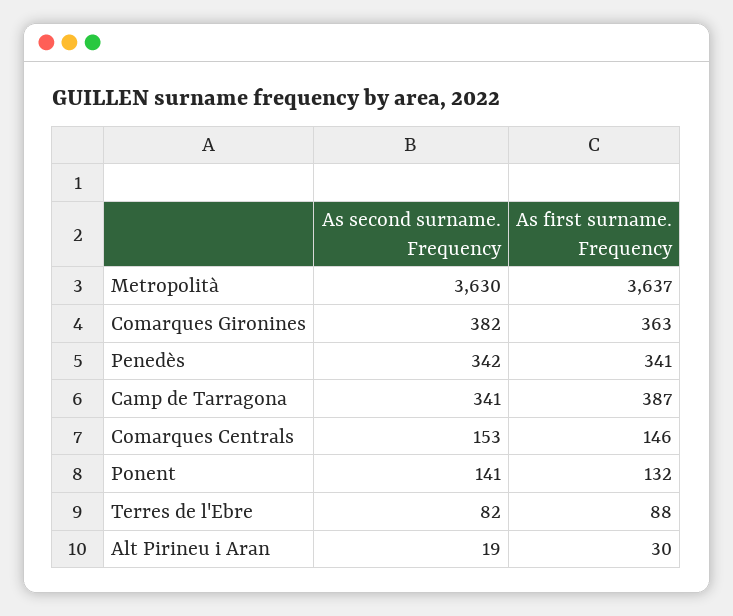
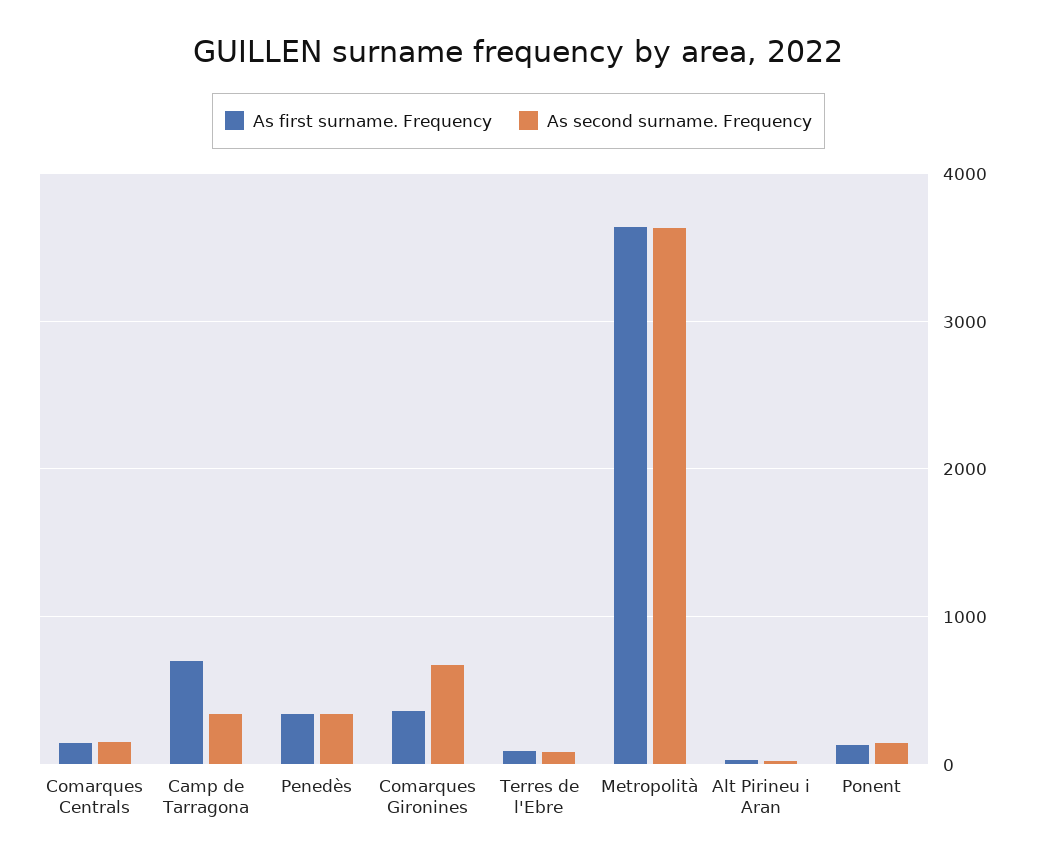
As second surname. Frequency, Comarques Gironines: 382 -> 700
As first surname. Frequency, Camp de Tarragona: 387 -> 700

